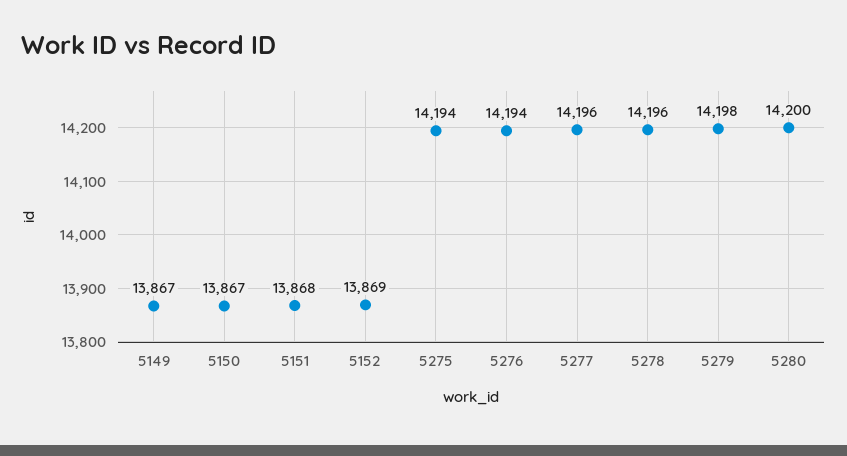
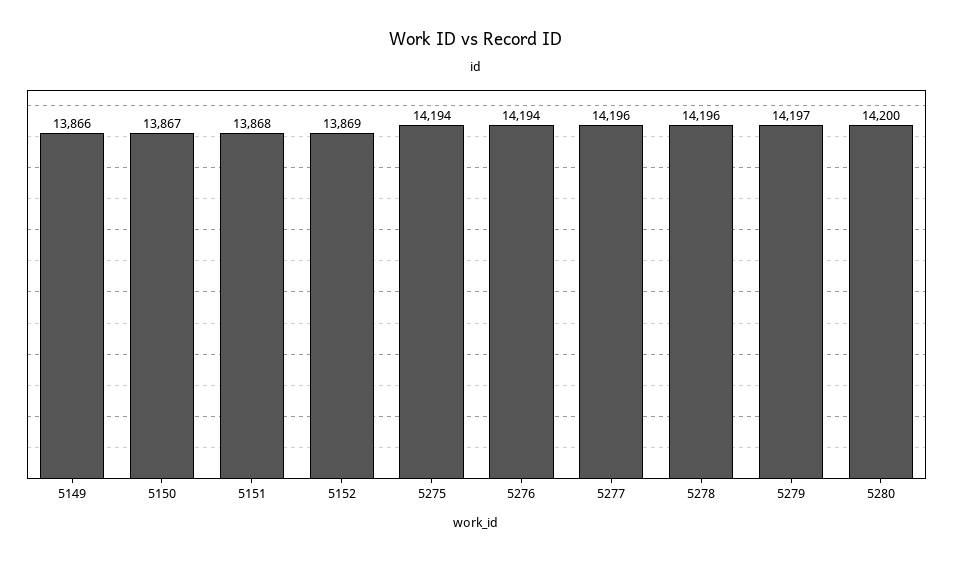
5149: 13867 -> 13866
5279: 14198 -> 14197

